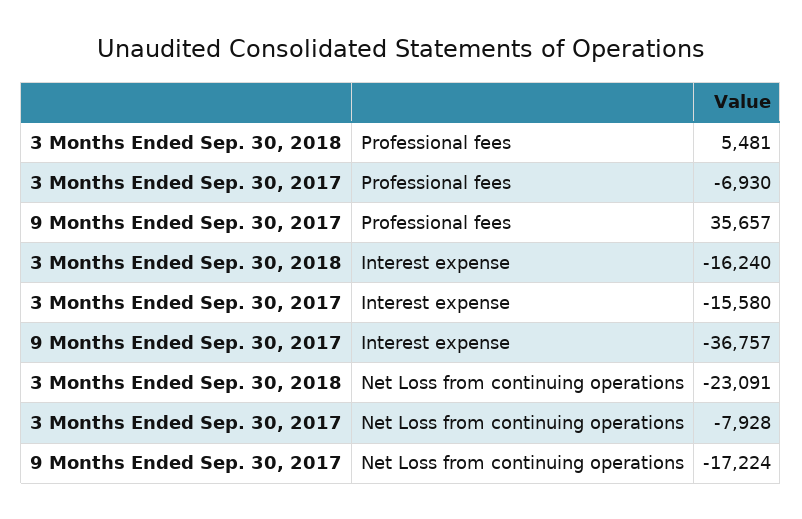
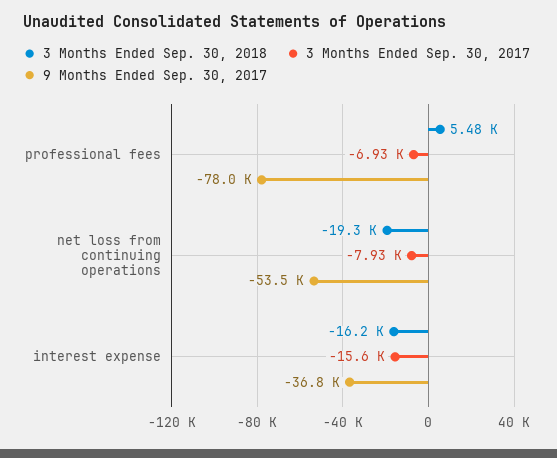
9 Months Ended Sep. 30, 2017, Professional fees: 35657 -> -78000
3 Months Ended Sep. 30, 2018, Net Loss from continuing operations: -23091 -> -19300
9 Months Ended Sep. 30, 2017, Net Loss from continuing operations: -17224 -> -53500

